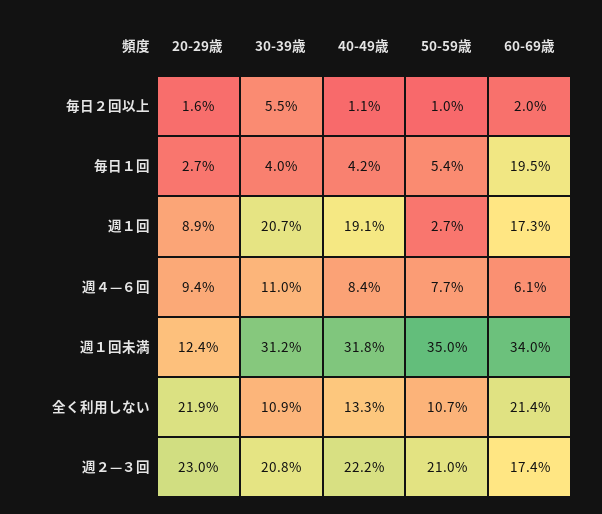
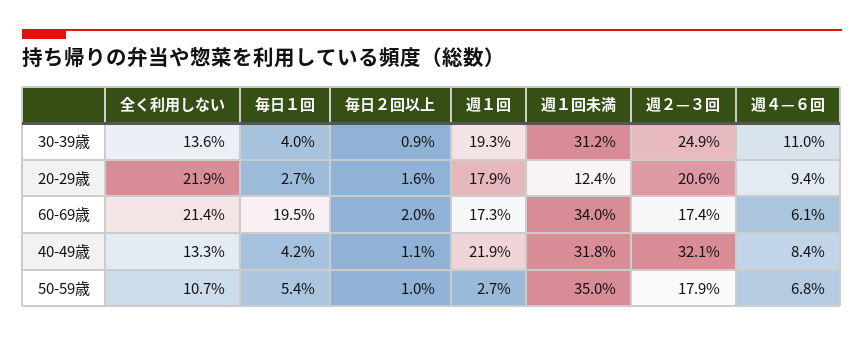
30-39歳, 毎日２回以上: 5.5 -> 0.9
20-29歳, 週１回: 8.9 -> 17.9
30-39歳, 週１回: 20.7 -> 19.3
40-49歳, 週１回: 19.1 -> 21.9
50-59歳, 週４—６回: 7.7 -> 6.8
30-39歳, 全く利用しない: 10.9 -> 13.6
20-29歳, 週２—３回: 23 -> 20.6
30-39歳, 週２—３回: 20.8 -> 24.9
40-49歳, 週２—３回: 22.2 -> 32.1
50-59歳, 週２—３回: 21 -> 17.9

